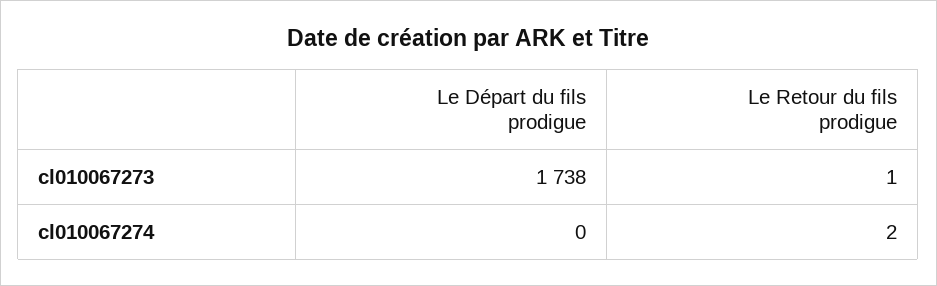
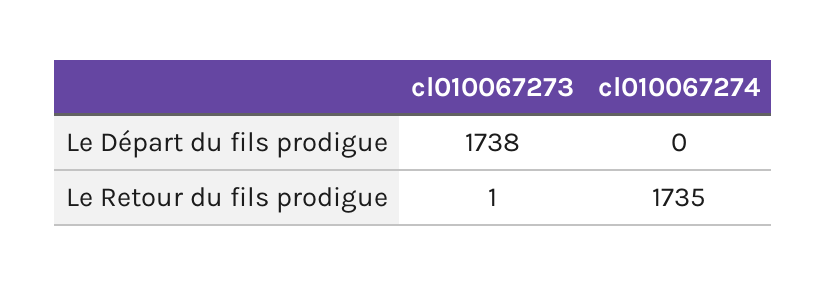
Le Retour du fils prodigue, cl010067274: 2 -> 1735

